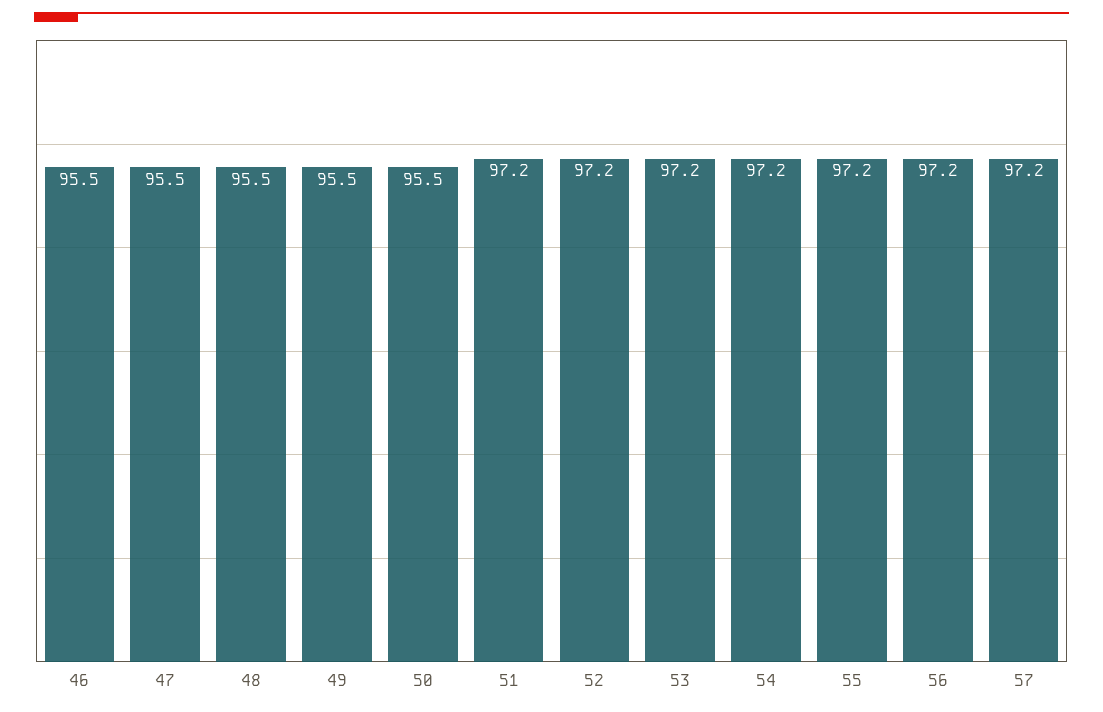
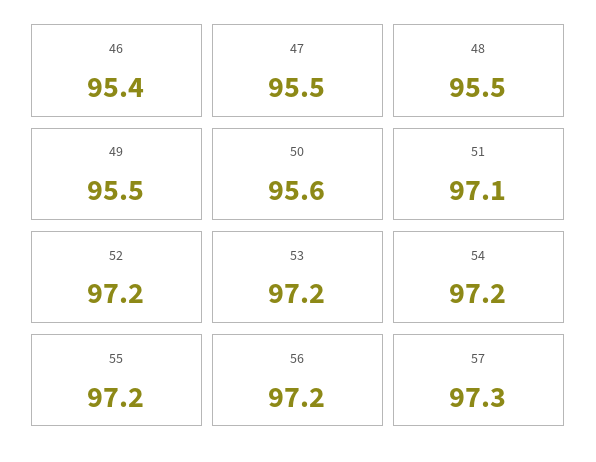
46: 95.5 -> 95.4
50: 95.5 -> 95.6
51: 97.2 -> 97.1
57: 97.2 -> 97.3

